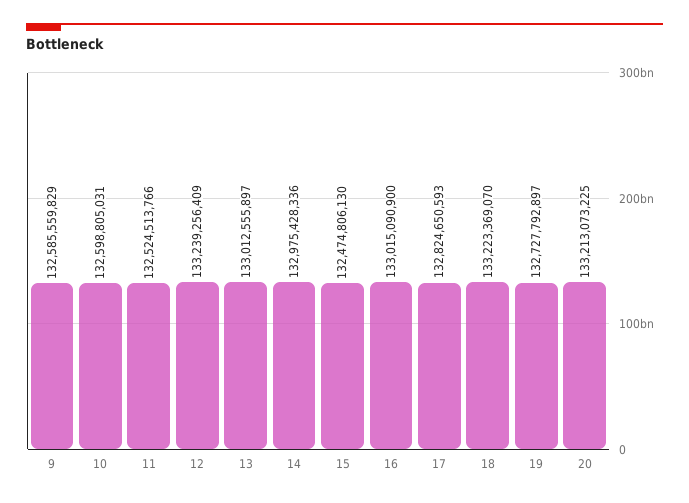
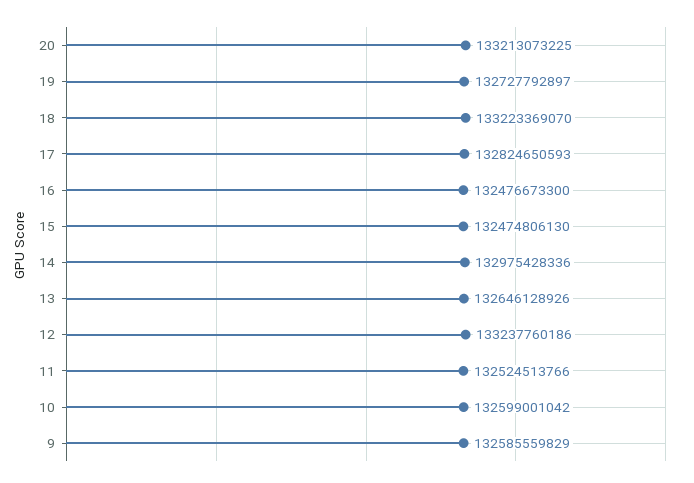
10: 132598805031 -> 132599001042
12: 133239256409 -> 133237760186
13: 133012555897 -> 132646128926
16: 133015090900 -> 132476673300

